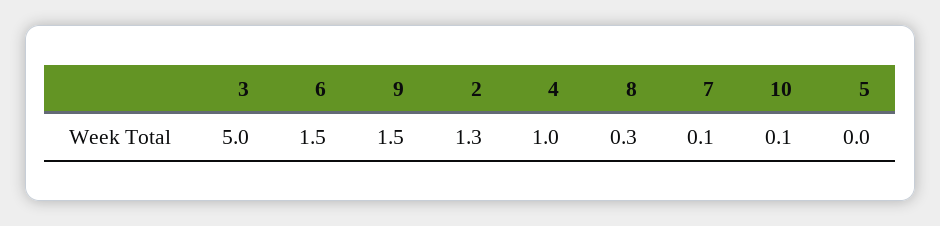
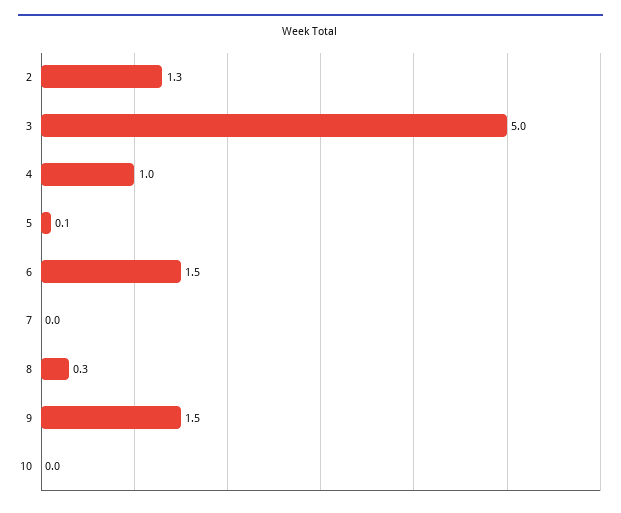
7: 0.1 -> 0
10: 0.1 -> 0
5: 0 -> 0.1

